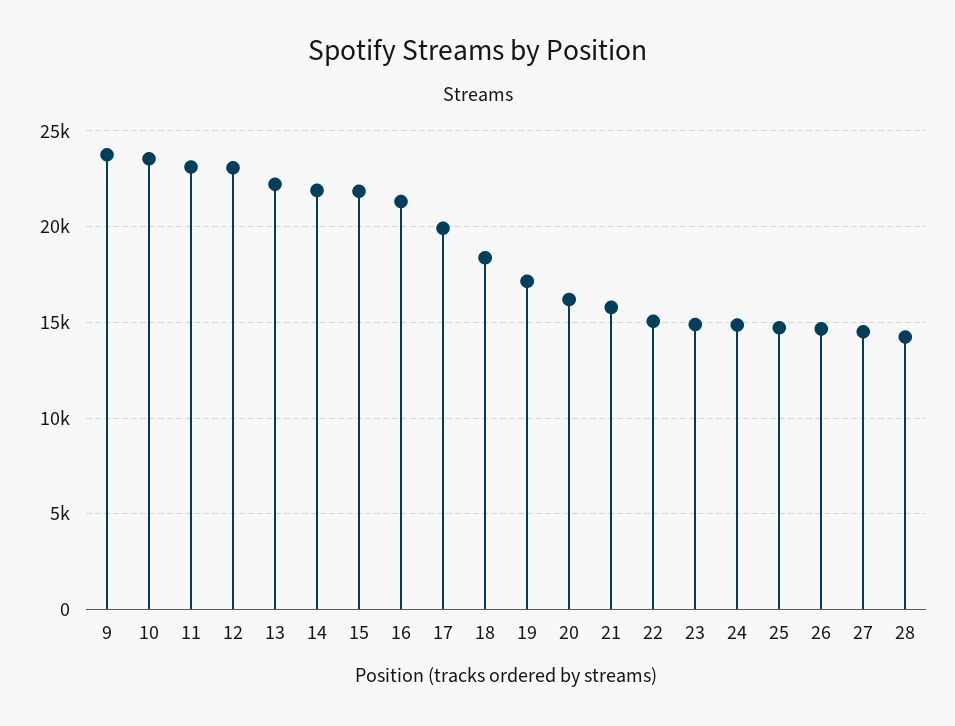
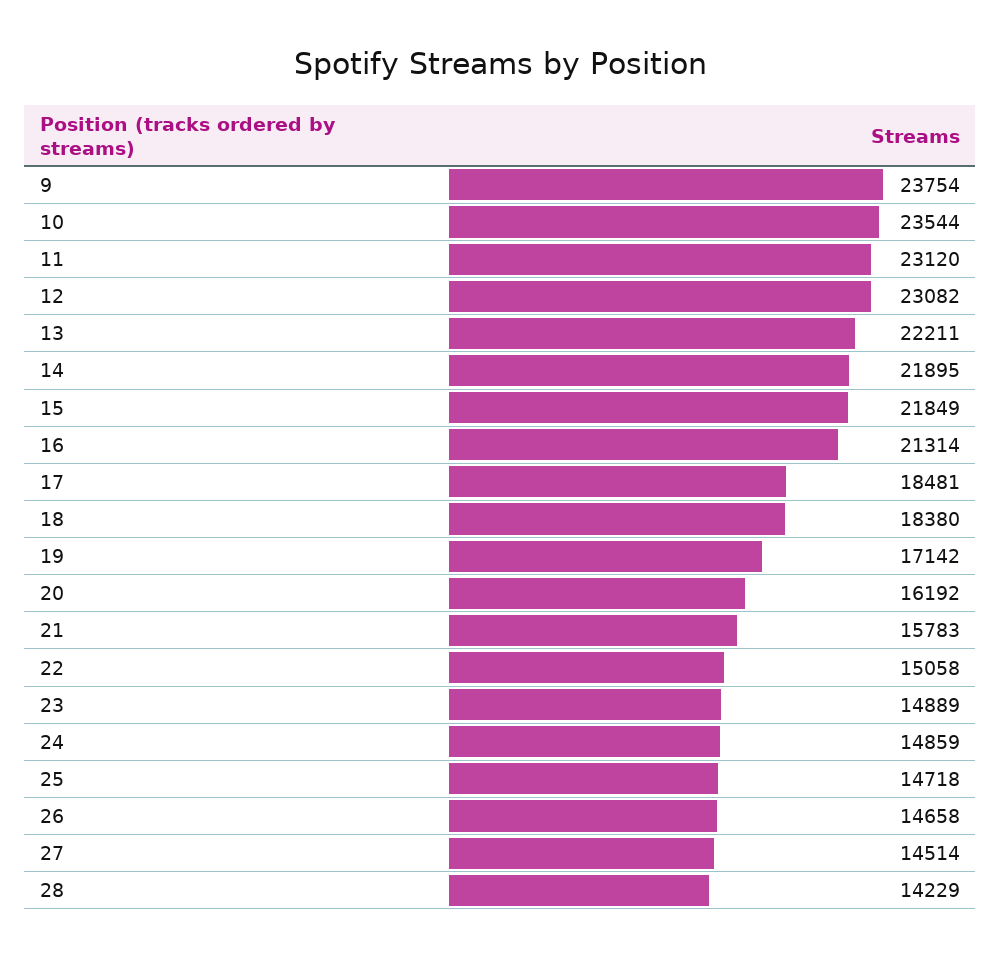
17: 20000 -> 18481

